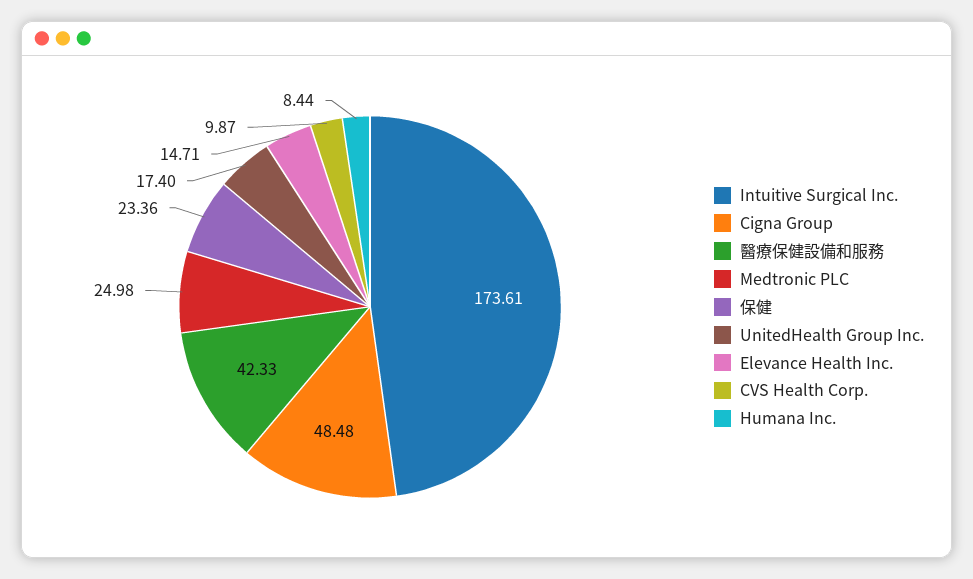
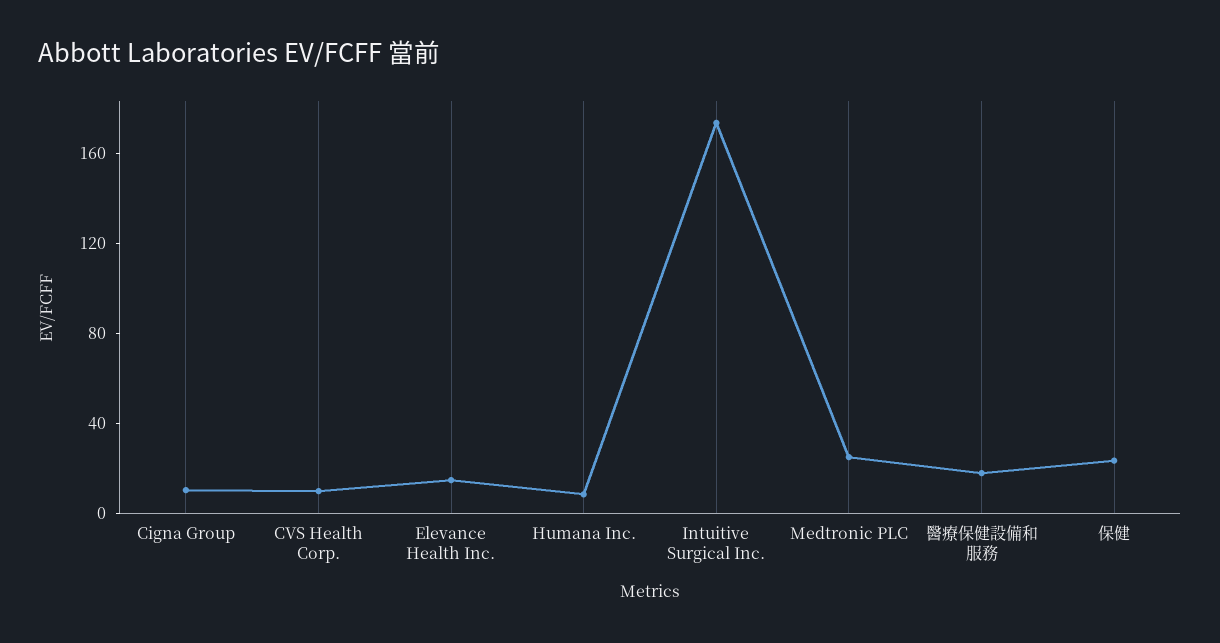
Cigna Group: 48.48 -> 10
醫療保健設備和服務: 42.33 -> 20
UnitedHealth Group Inc.: 17.4 -> none

